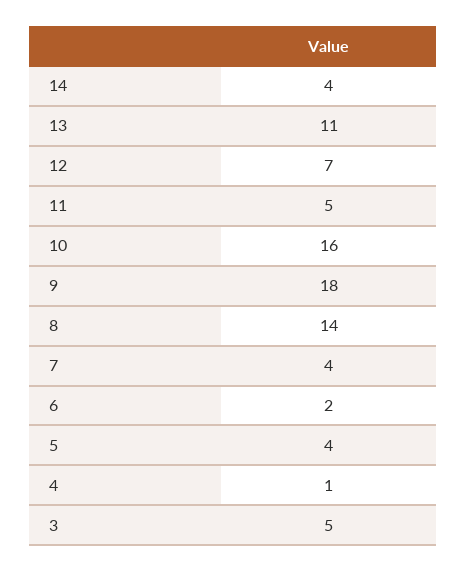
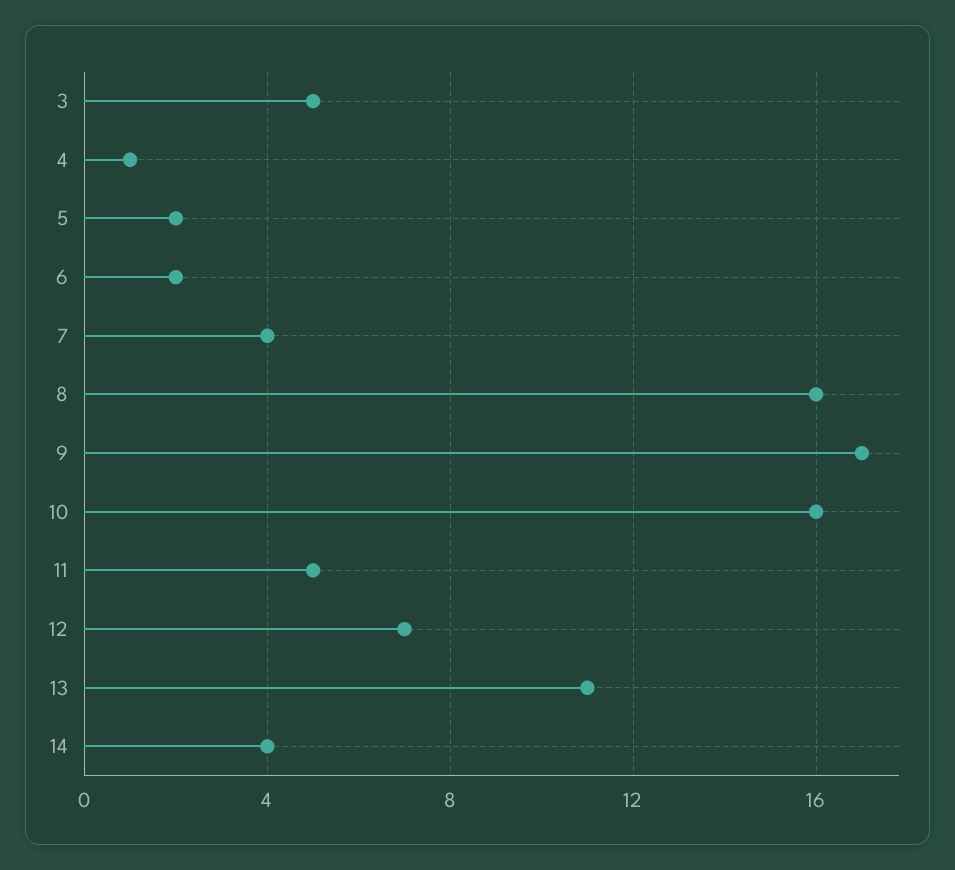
9: 18 -> 17
8: 14 -> 16
5: 4 -> 2

